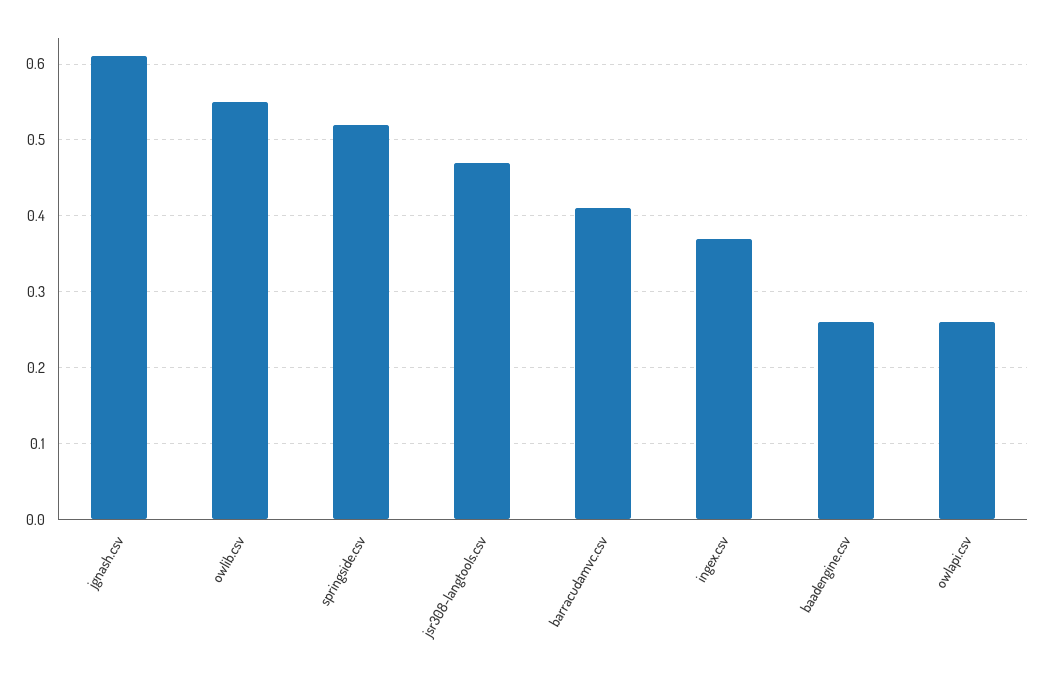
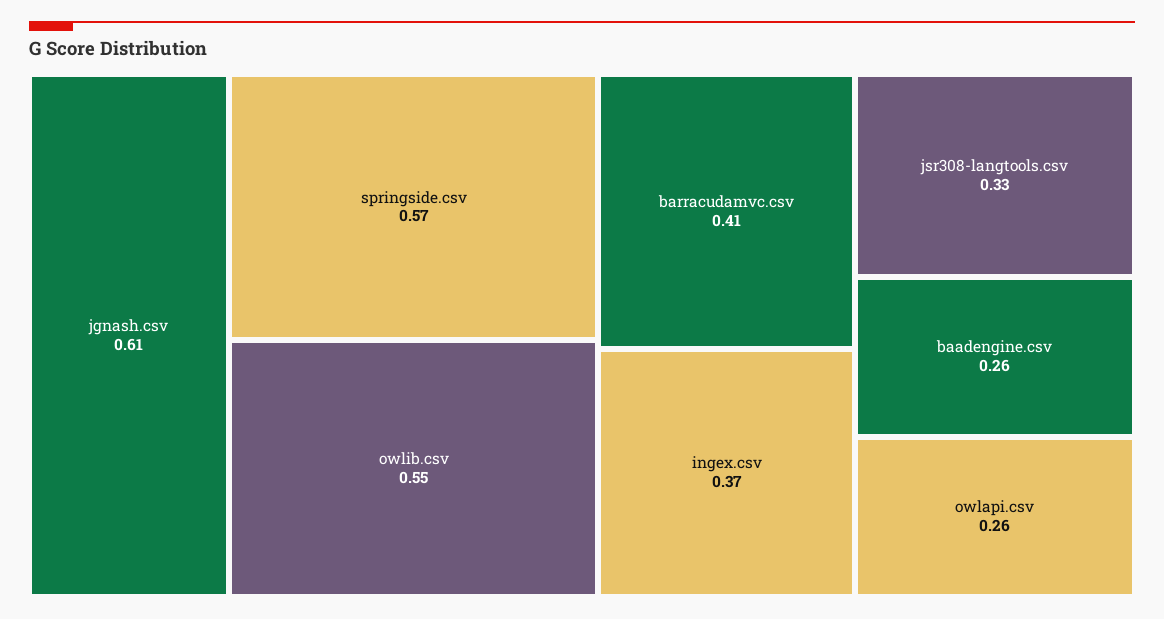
springside.csv: 0.52 -> 0.57
jsr308-langtools.csv: 0.47 -> 0.33

